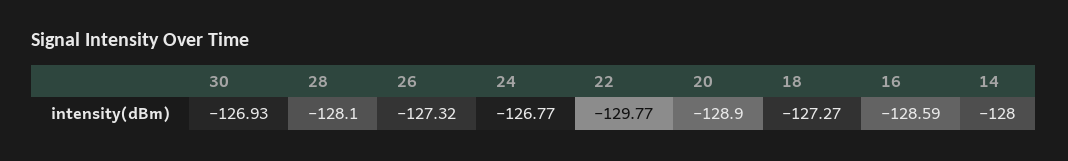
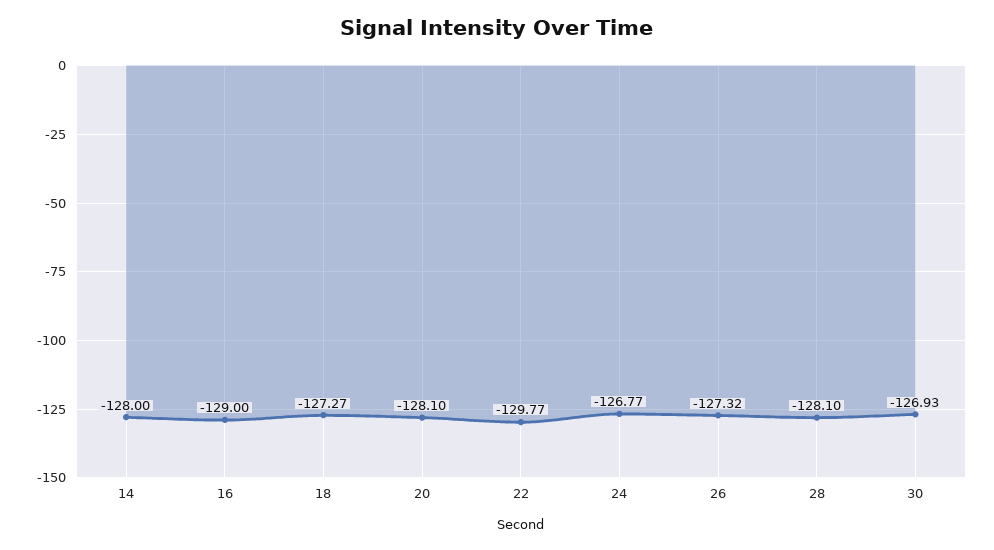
20: -128.9 -> -128.1
16: -128.59 -> -129

